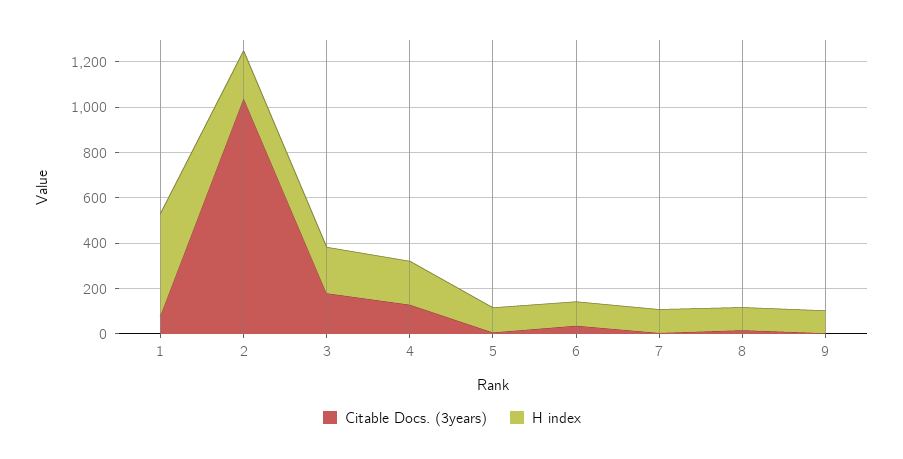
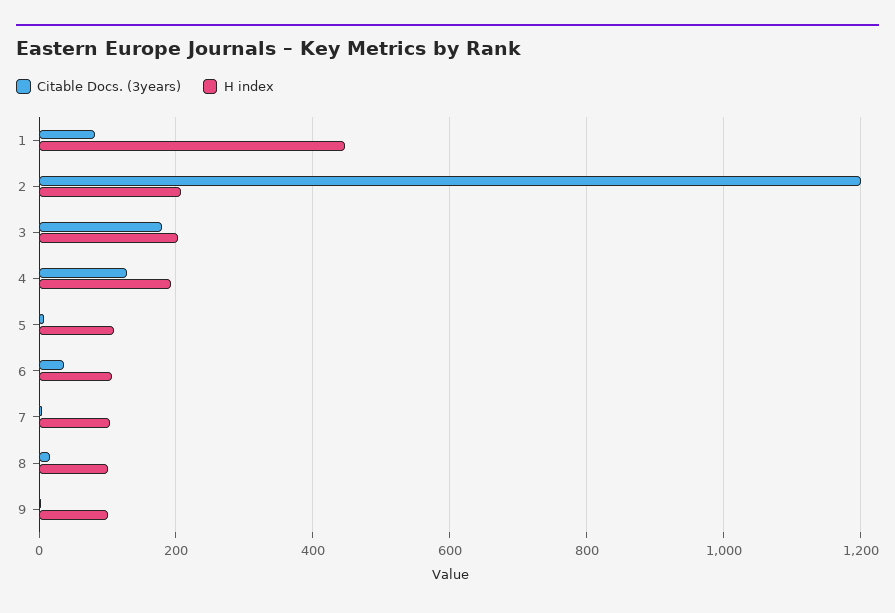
Citable Docs. (3years), 2: 1050 -> 1200

